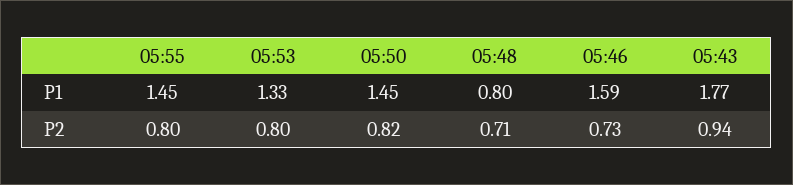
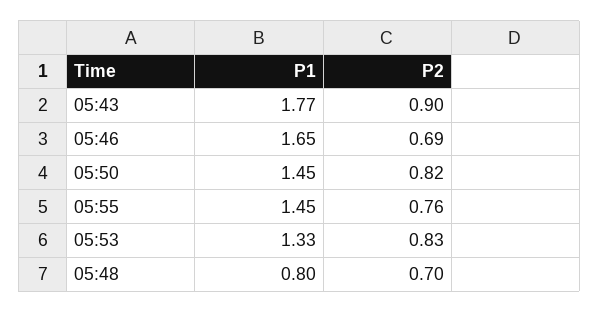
05:46, P1: 1.59 -> 1.65
05:55, P2: 0.8 -> 0.76
05:53, P2: 0.8 -> 0.83
05:48, P2: 0.71 -> 0.7
05:46, P2: 0.73 -> 0.69
05:43, P2: 0.94 -> 0.9

